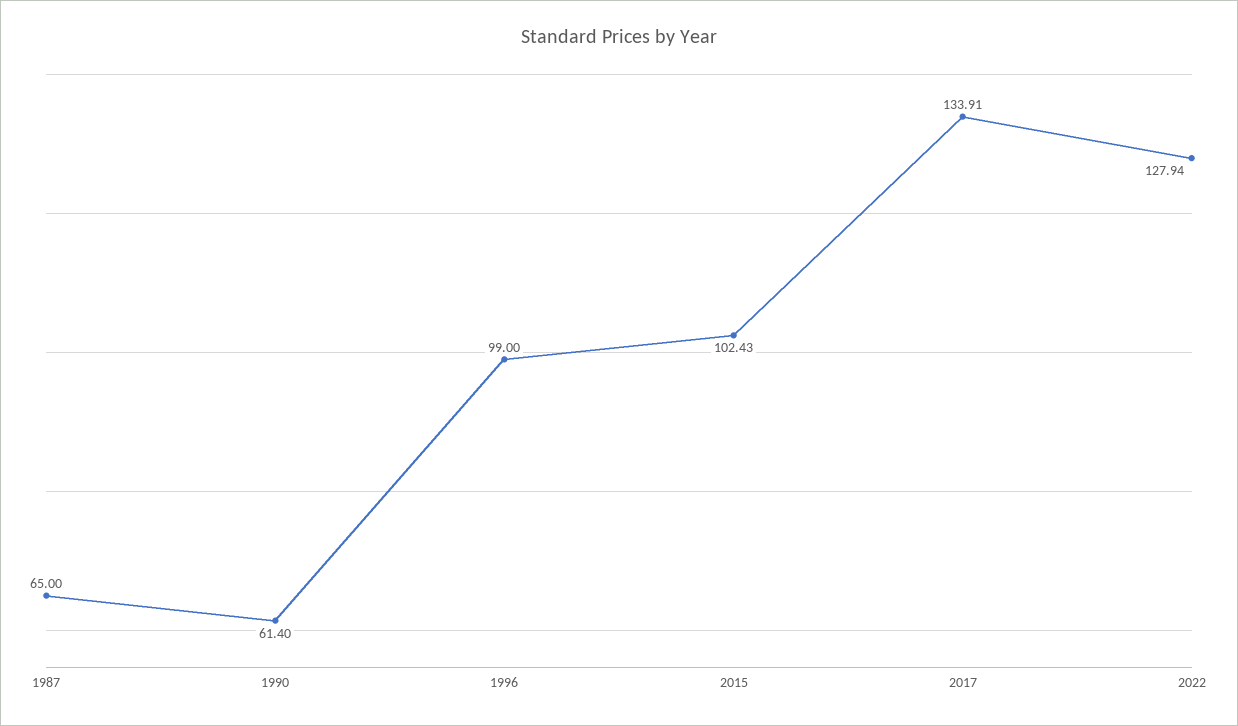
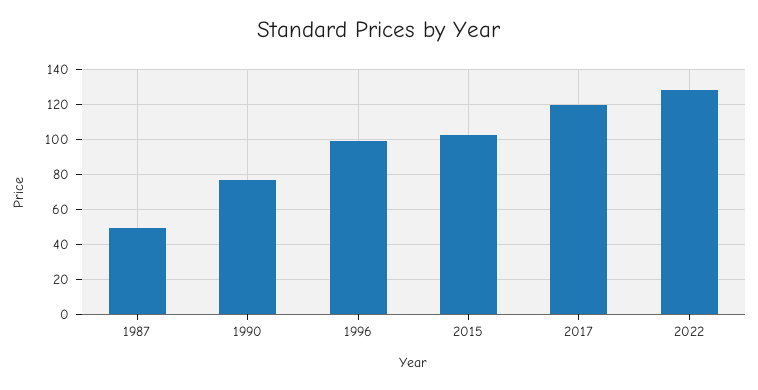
1987: 65 -> 50
1990: 61.4 -> 75
2017: 133.91 -> 120

